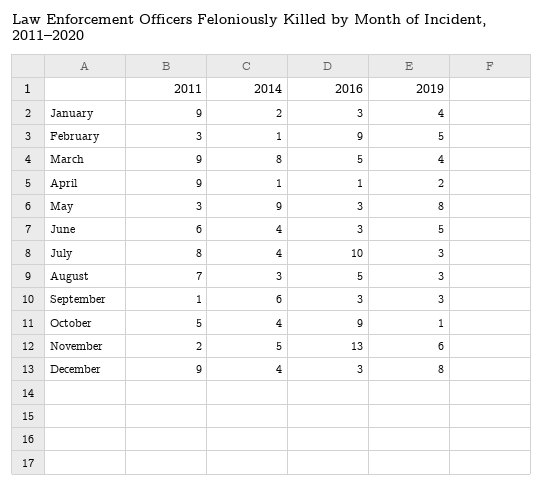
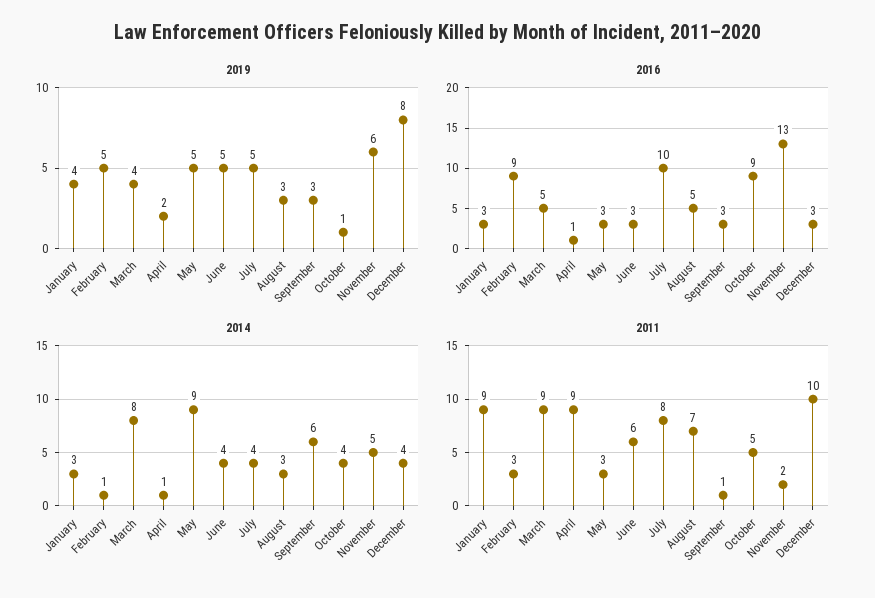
2014, January: 2 -> 3
2019, May: 8 -> 5
2019, July: 3 -> 5
2011, December: 9 -> 10

